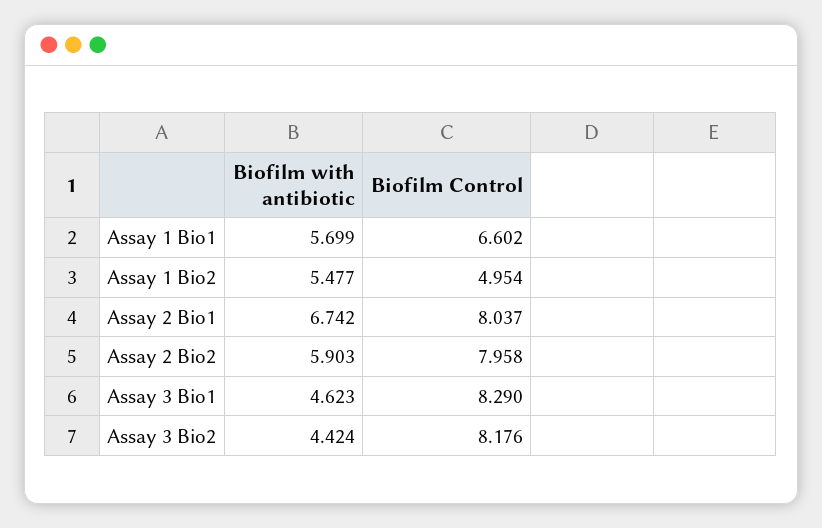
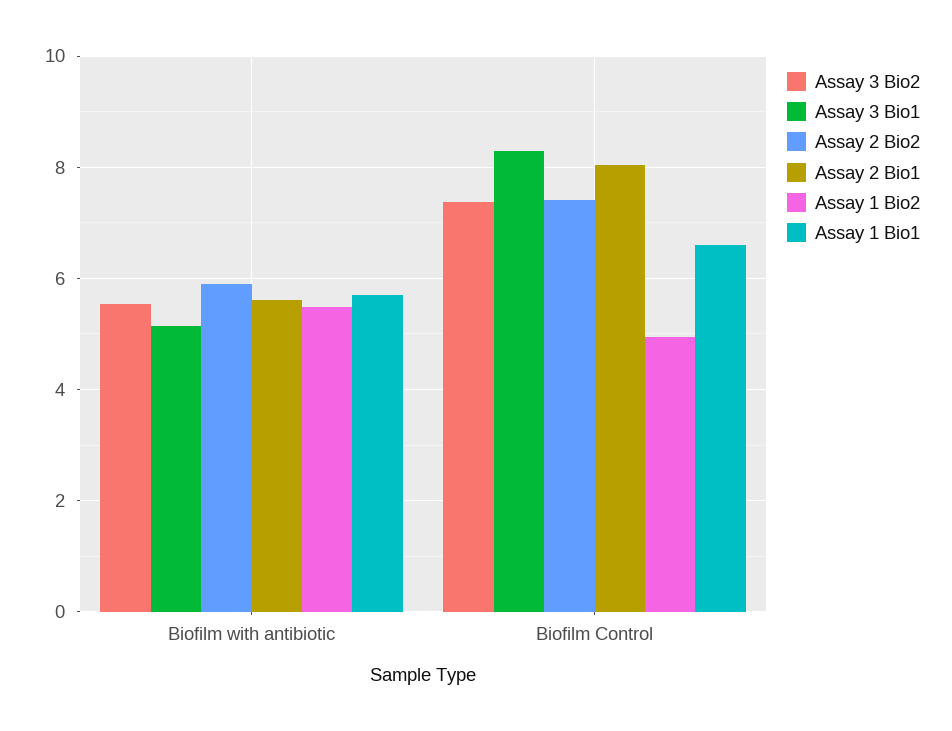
Assay 2 Bio1, Biofilm with antibiotic: 6.742 -> 5.6
Assay 2 Bio2, Biofilm Control: 7.958 -> 7.4
Assay 3 Bio1, Biofilm with antibiotic: 4.623 -> 5.2
Assay 3 Bio2, Biofilm with antibiotic: 4.424 -> 5.6
Assay 3 Bio2, Biofilm Control: 8.176 -> 7.4

